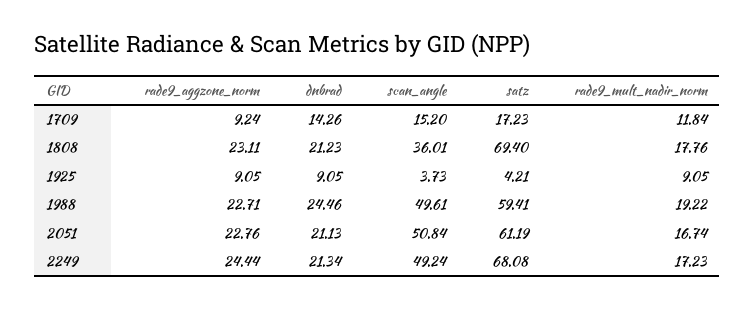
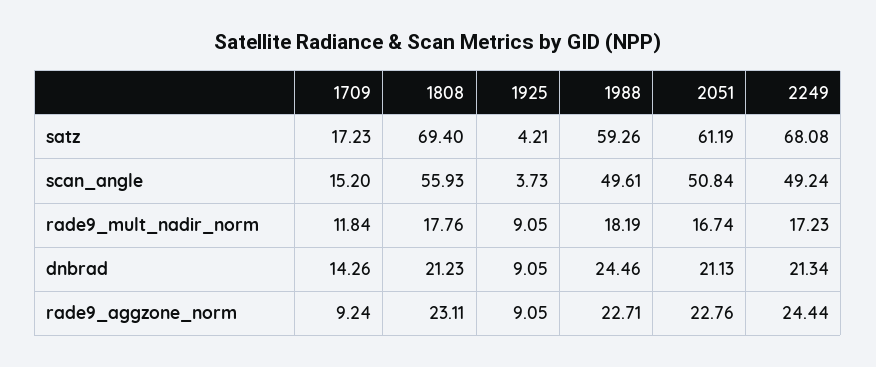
scan_angle, 1808: 36.01 -> 55.93
satz, 1988: 59.41 -> 59.26
rade9_mult_nadir_norm, 1988: 19.22 -> 18.19

